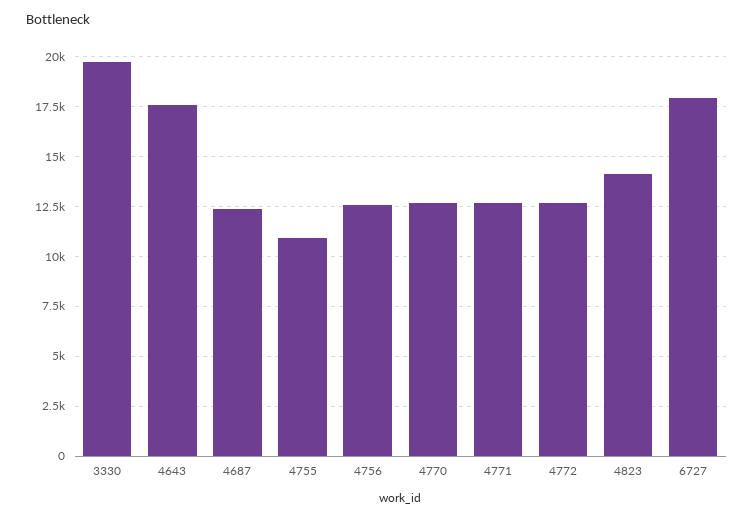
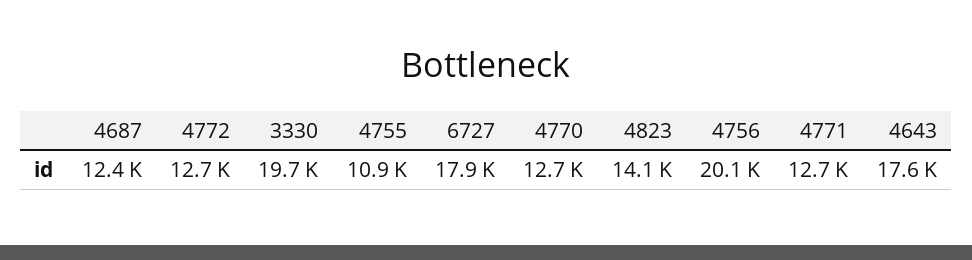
4756: 12500 -> 20100

